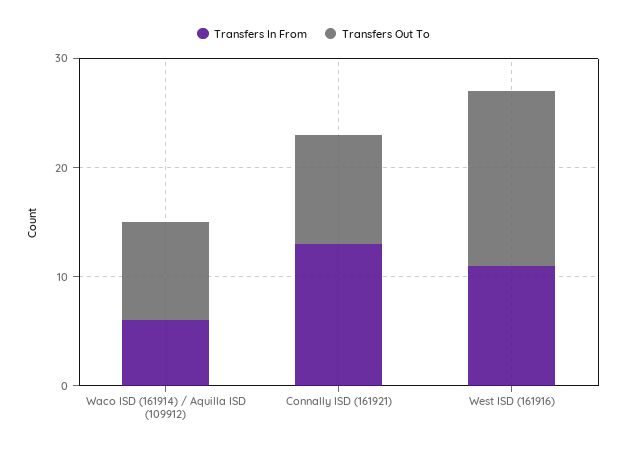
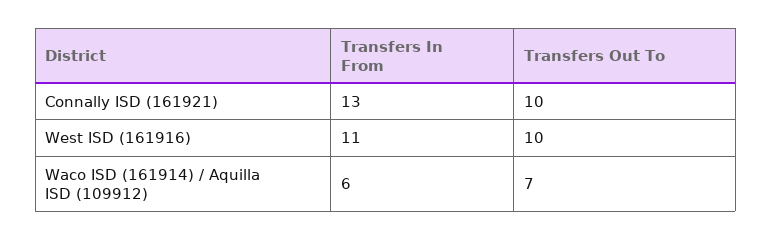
Transfers Out To, Waco ISD (161914) / Aquilla ISD (109912): 9 -> 7
Transfers Out To, West ISD (161916): 16 -> 10

